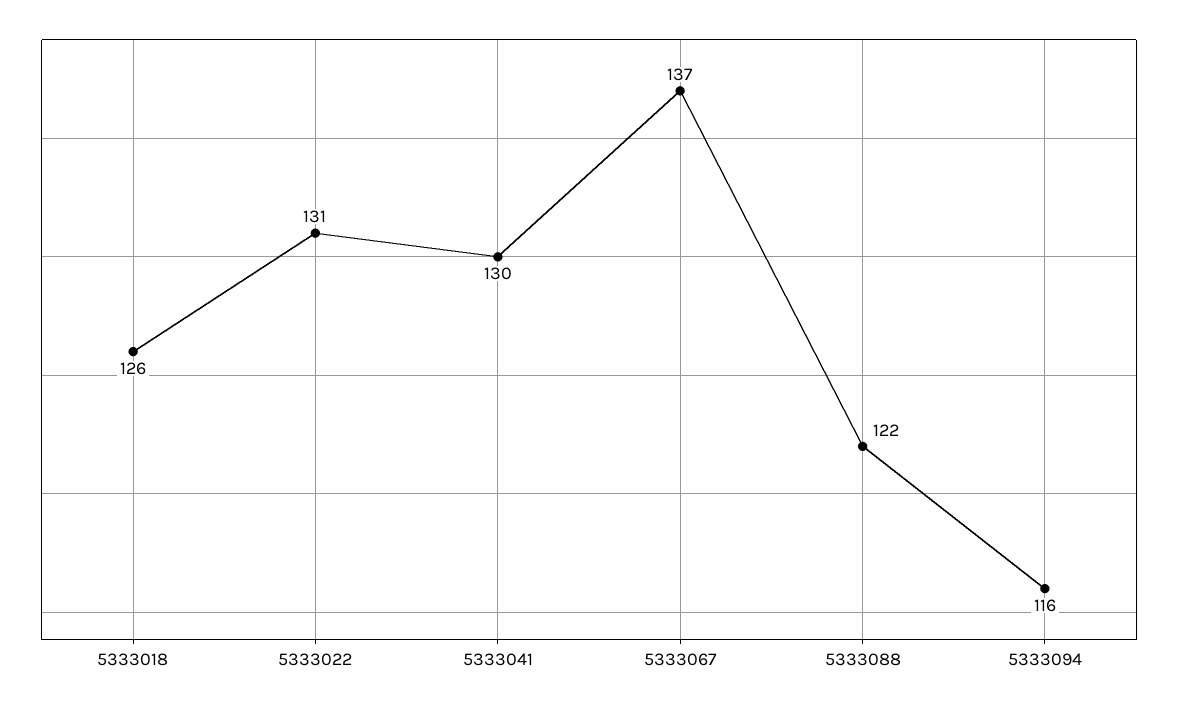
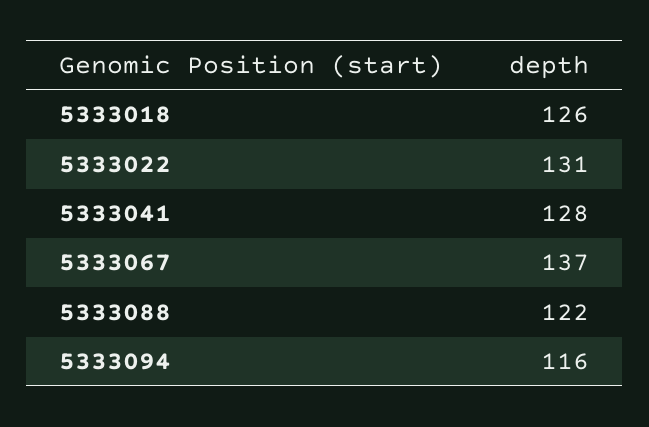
5333041: 130 -> 128

